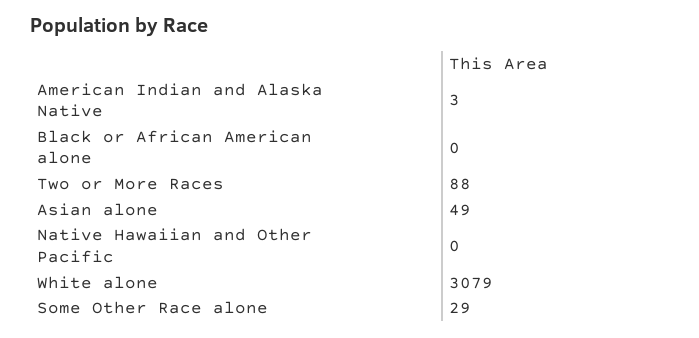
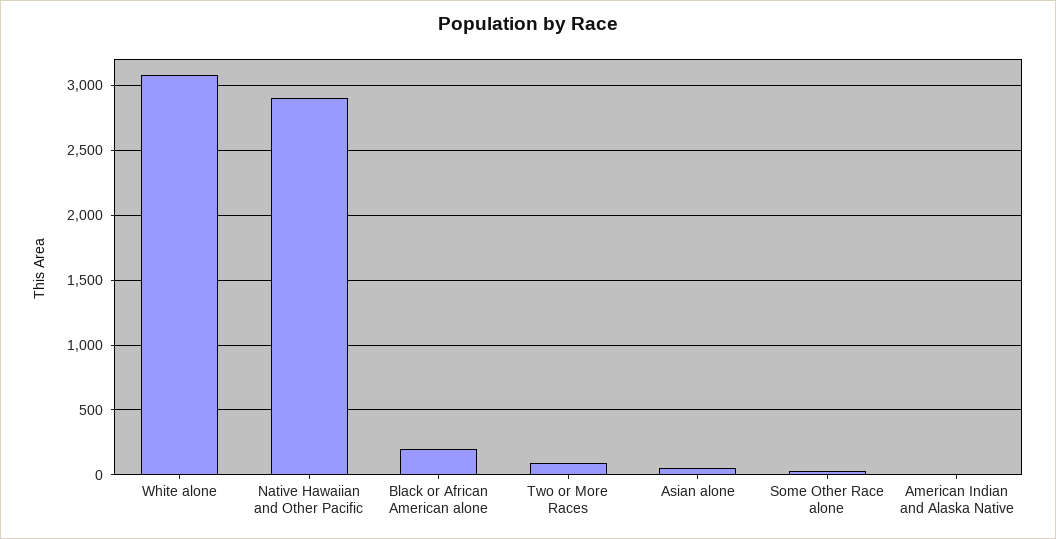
Black or African American alone: 0 -> 200
Native Hawaiian and Other Pacific: 0 -> 2900

